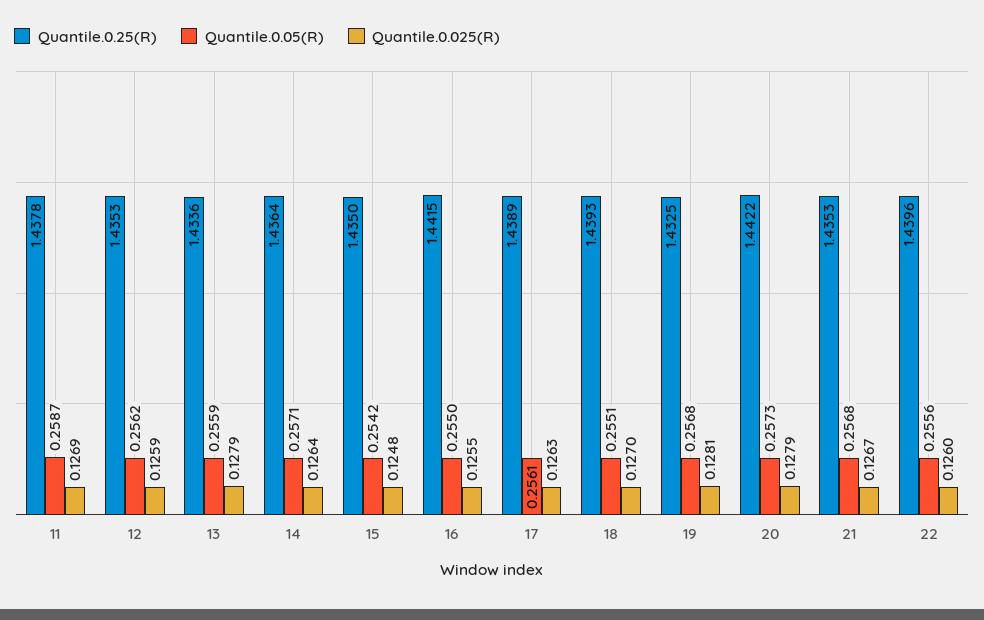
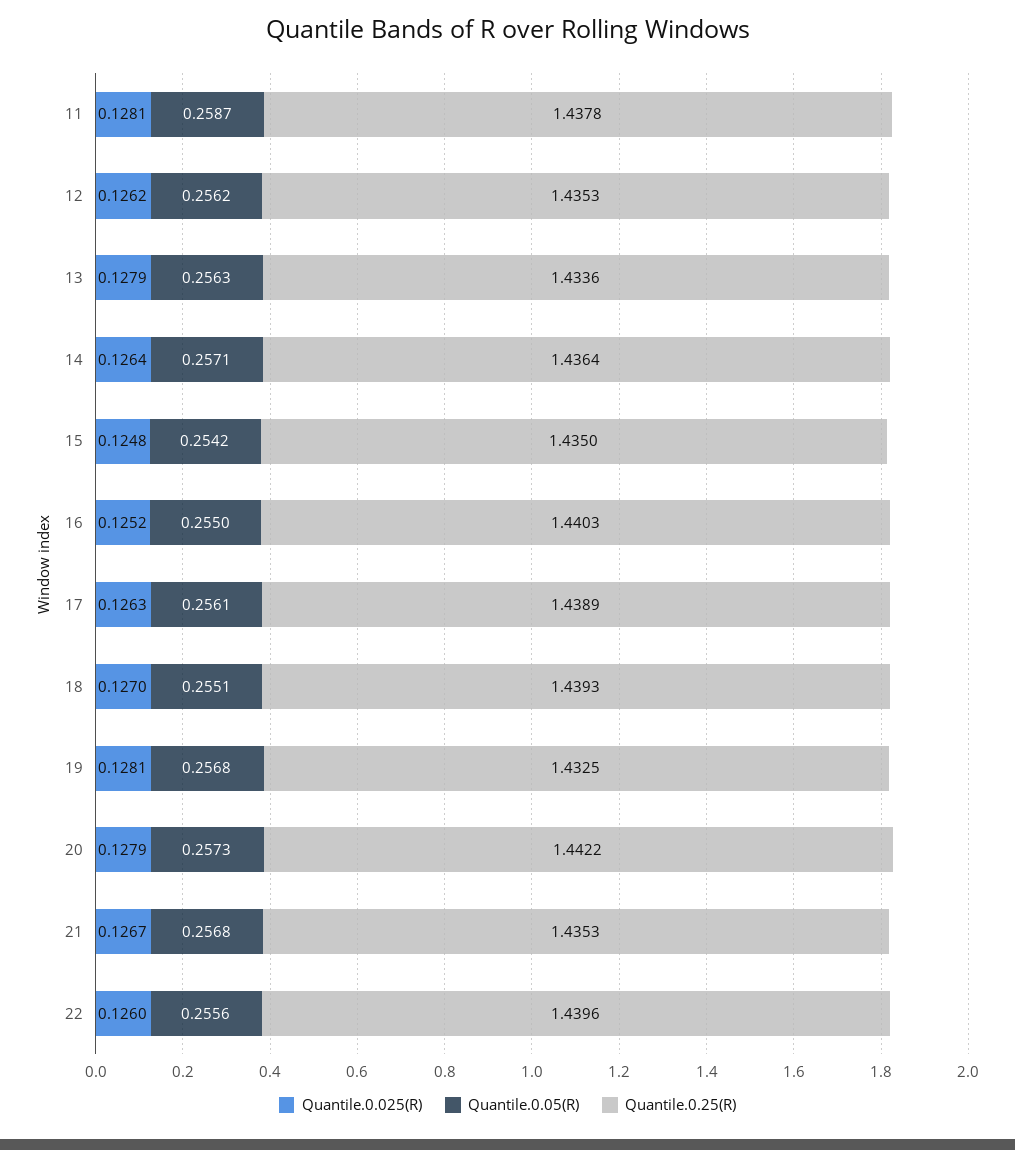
Quantile.0.025(R), 11: 0.1269 -> 0.1281
Quantile.0.025(R), 12: 0.1259 -> 0.1262
Quantile.0.05(R), 13: 0.2559 -> 0.2563
Quantile.0.25(R), 16: 1.4415 -> 1.4403
Quantile.0.025(R), 16: 0.1255 -> 0.1252

